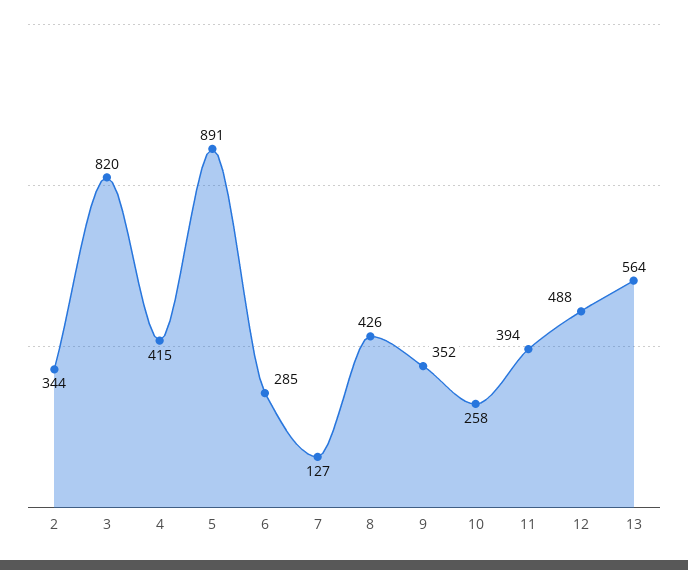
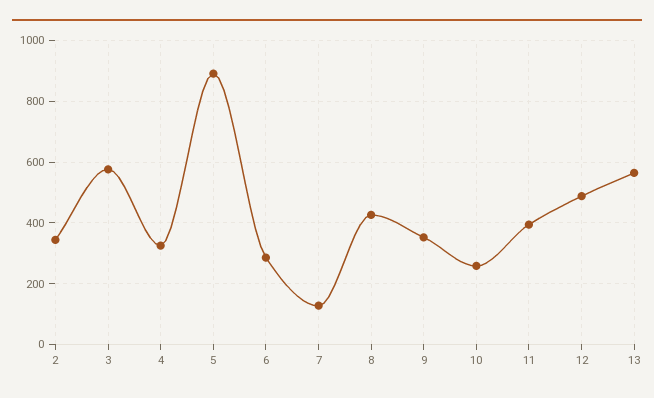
3: 820 -> 580
4: 415 -> 320

